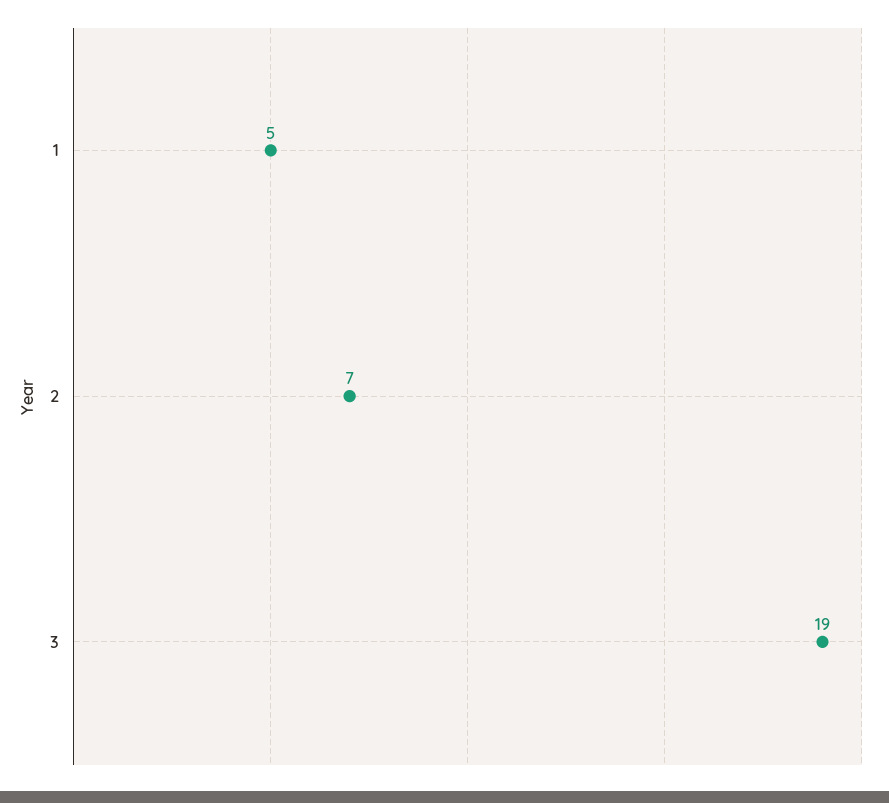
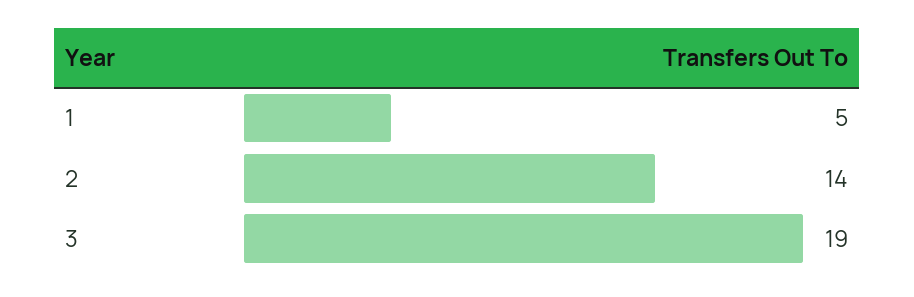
2: 7 -> 14

